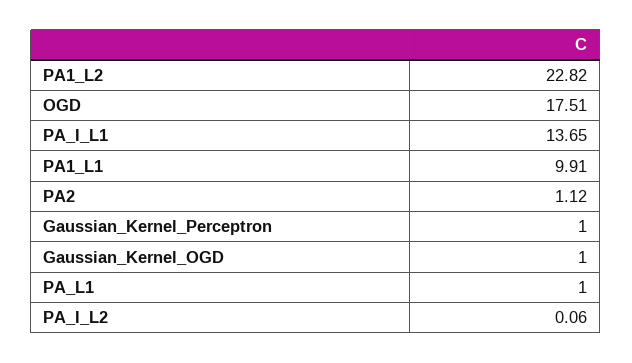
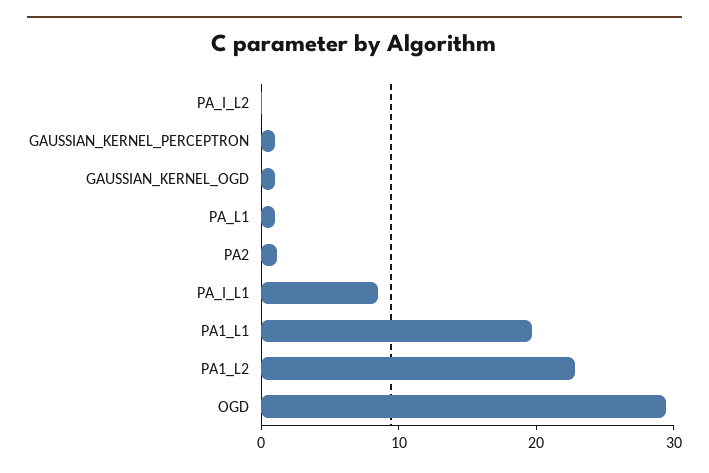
OGD: 17.51 -> 30
PA_I_L1: 13.65 -> 8
PA1_L1: 9.91 -> 20

